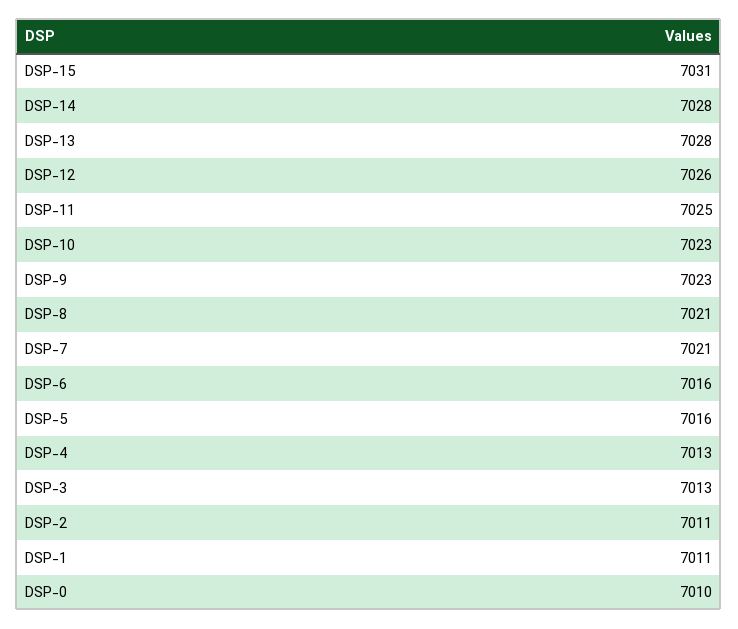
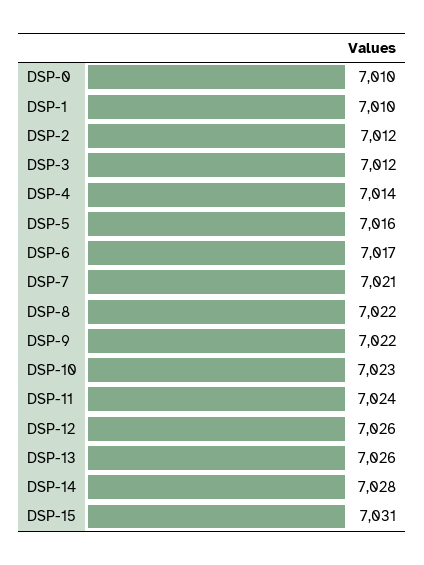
DSP-13: 7028 -> 7026
DSP-11: 7025 -> 7024
DSP-9: 7023 -> 7022
DSP-8: 7021 -> 7022
DSP-6: 7016 -> 7017
DSP-4: 7013 -> 7014
DSP-3: 7013 -> 7012
DSP-2: 7011 -> 7012
DSP-1: 7011 -> 7010

